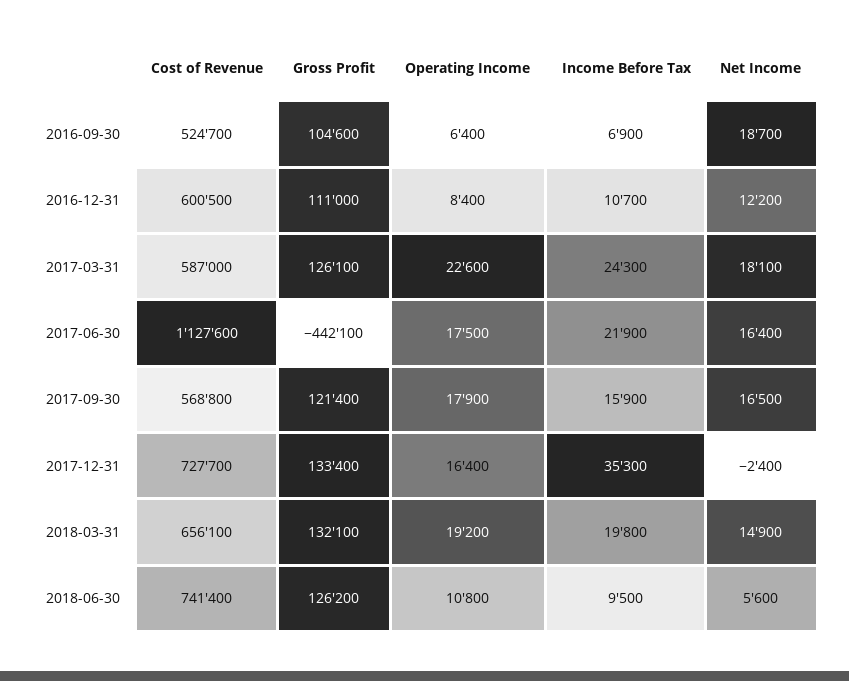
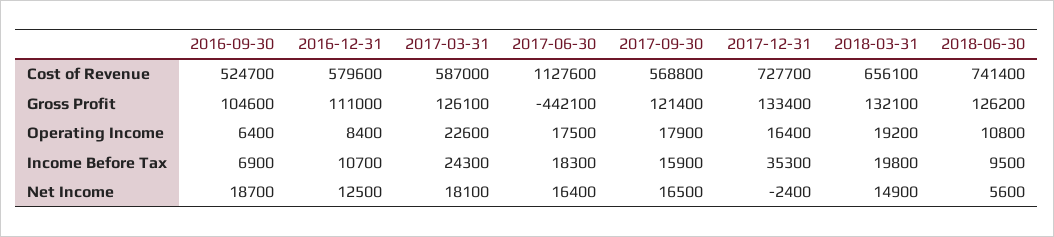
Cost of Revenue, 2016-12-31: 600500 -> 579600
Net Income, 2016-12-31: 12200 -> 12500
Income Before Tax, 2017-06-30: 21900 -> 18300

